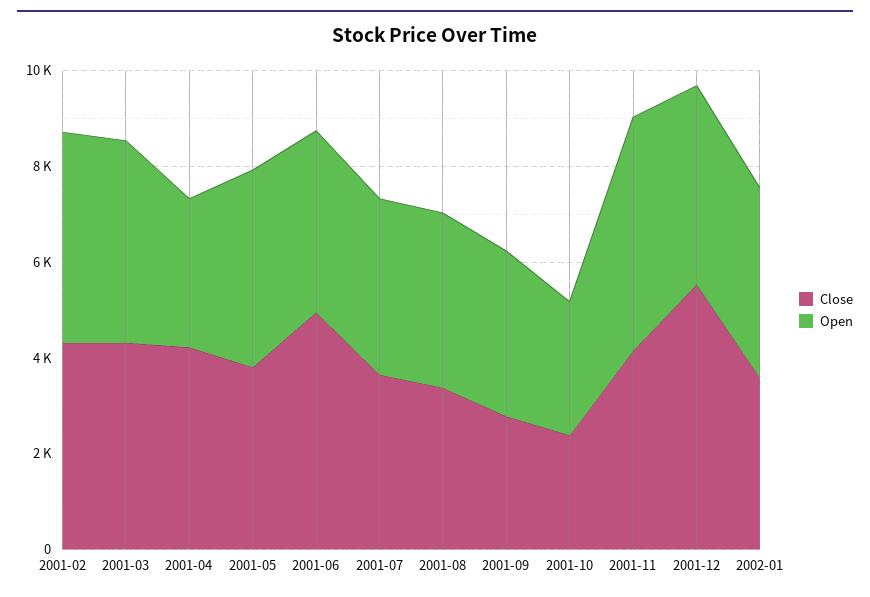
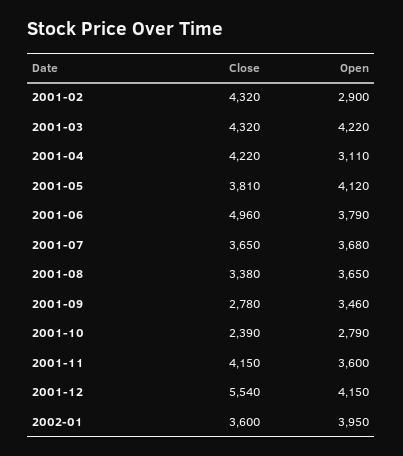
Open, 2001-02: 4500 -> 2900
Open, 2001-11: 5000 -> 3600

